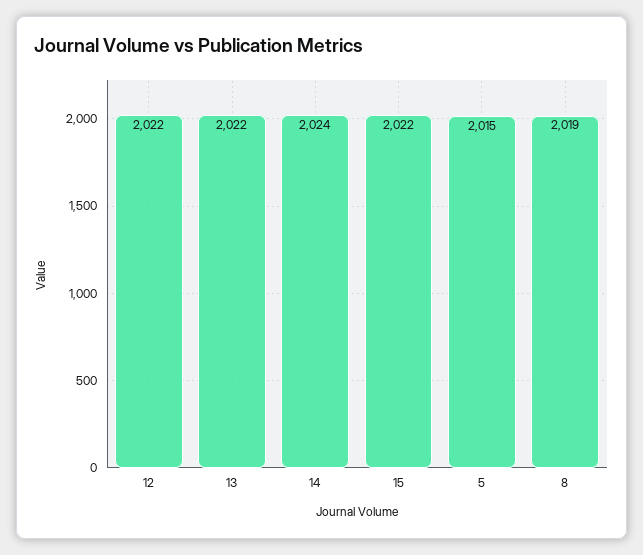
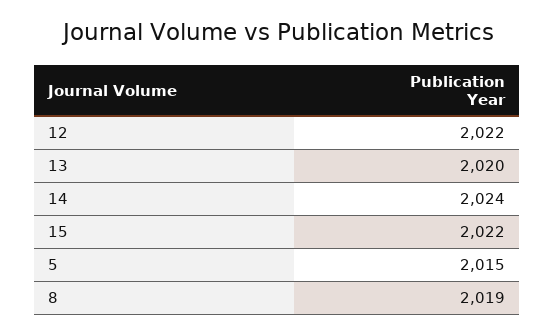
13: 2022 -> 2020

